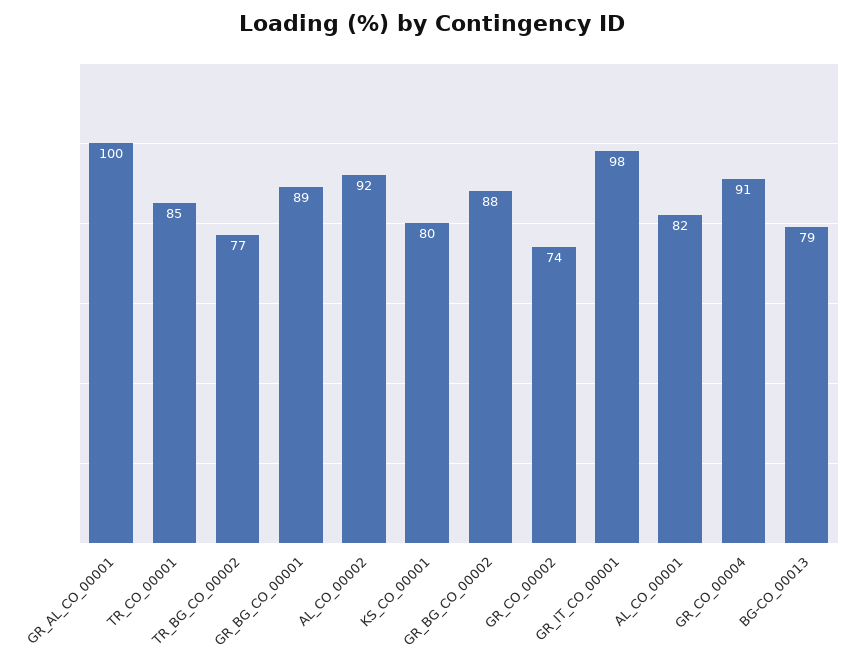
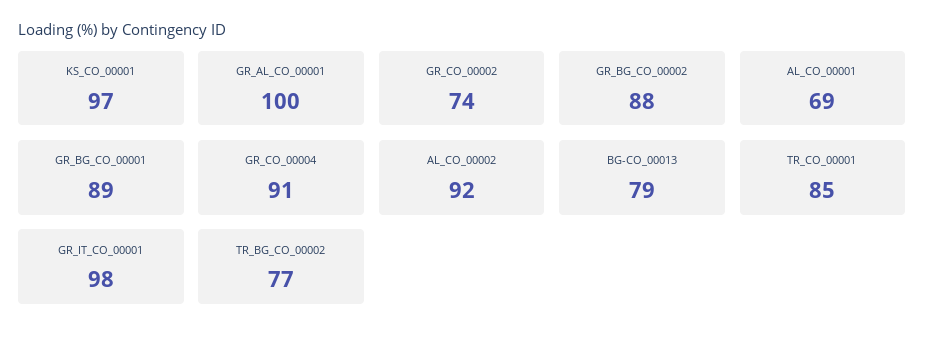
KS_CO_00001: 80 -> 97
AL_CO_00001: 82 -> 69

